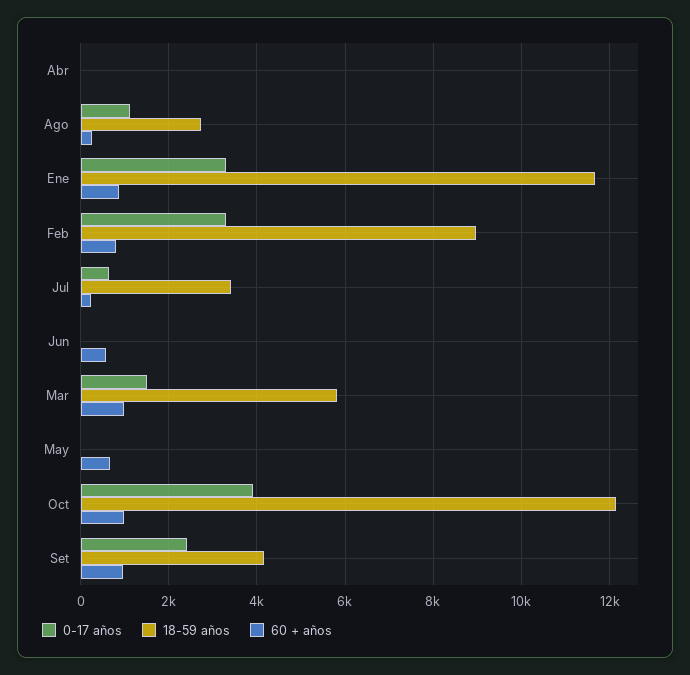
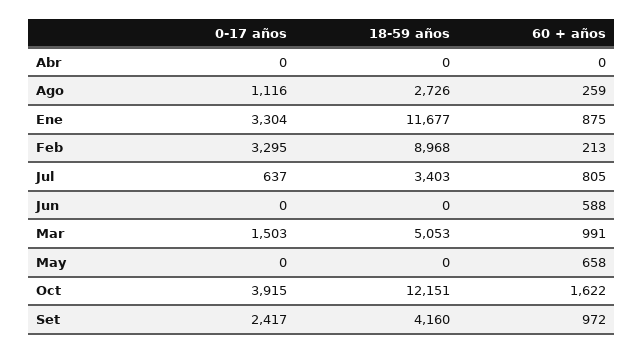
60 + años, Feb: 800 -> 213
60 + años, Jul: 200 -> 805
18-59 años, Mar: 5800 -> 5053
60 + años, Oct: 1000 -> 1622

